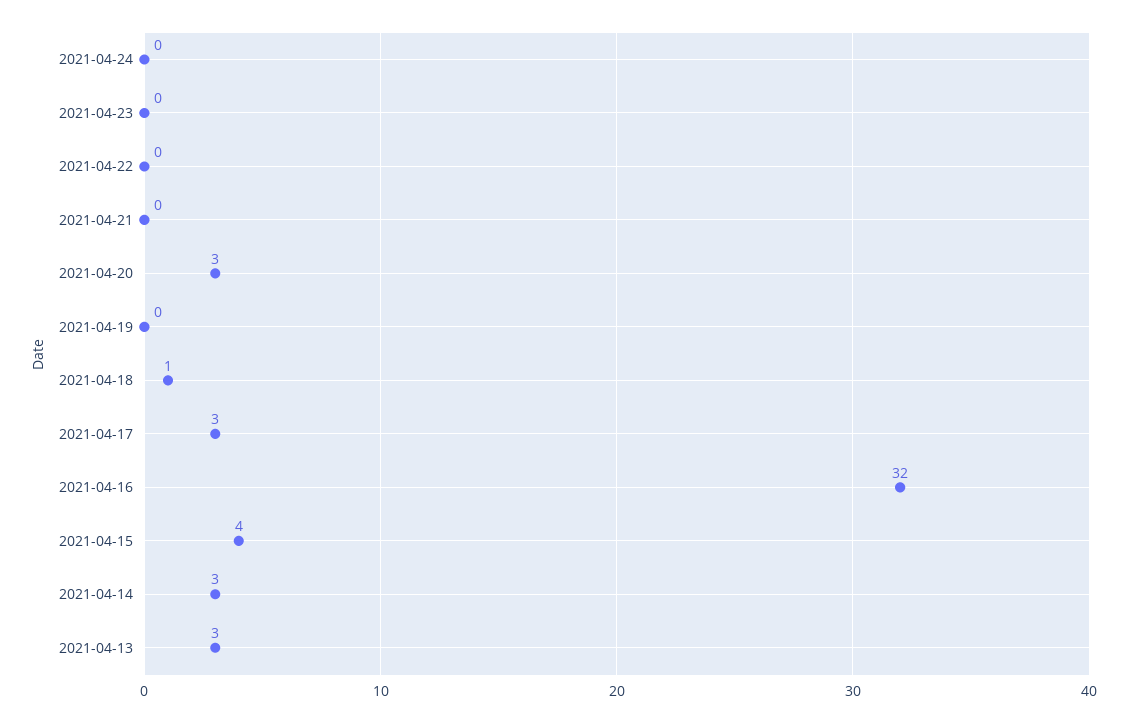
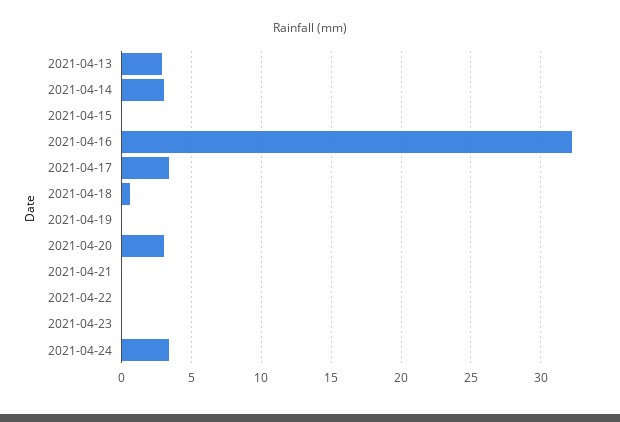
2021-04-24: 0 -> 3.5
2021-04-15: 4 -> 0

